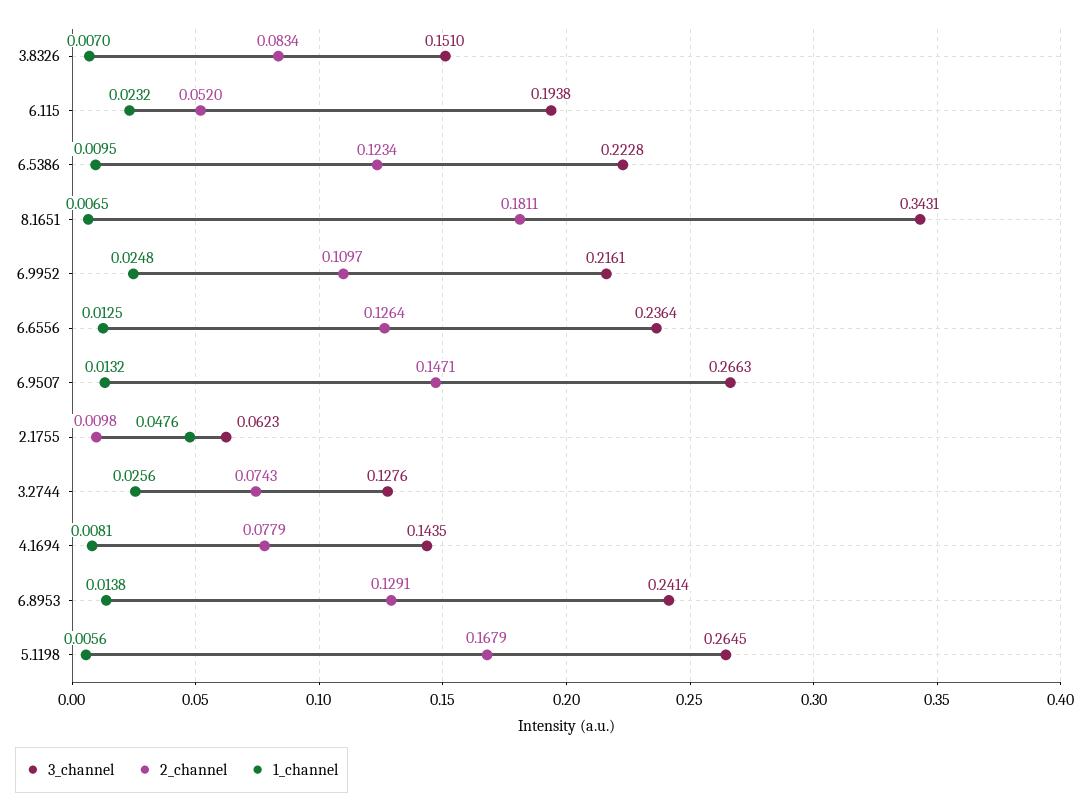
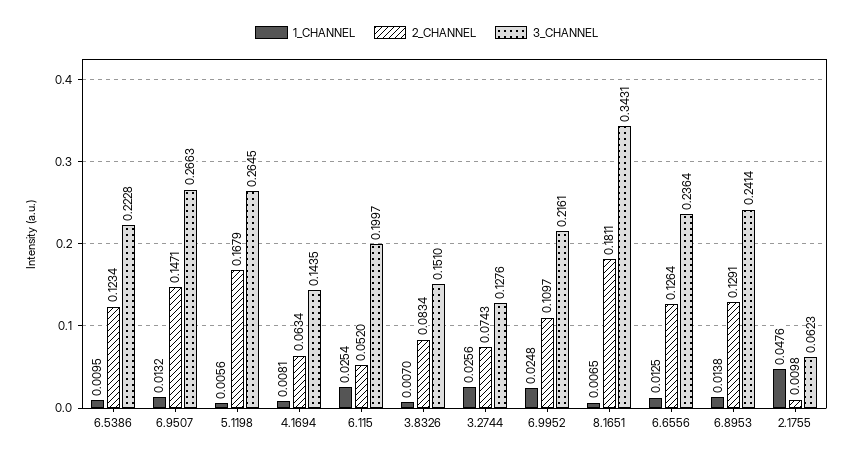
3_channel, 6.115: 0.1938 -> 0.1997
1_channel, 6.115: 0.0232 -> 0.0254
2_channel, 4.1694: 0.0779 -> 0.0634

